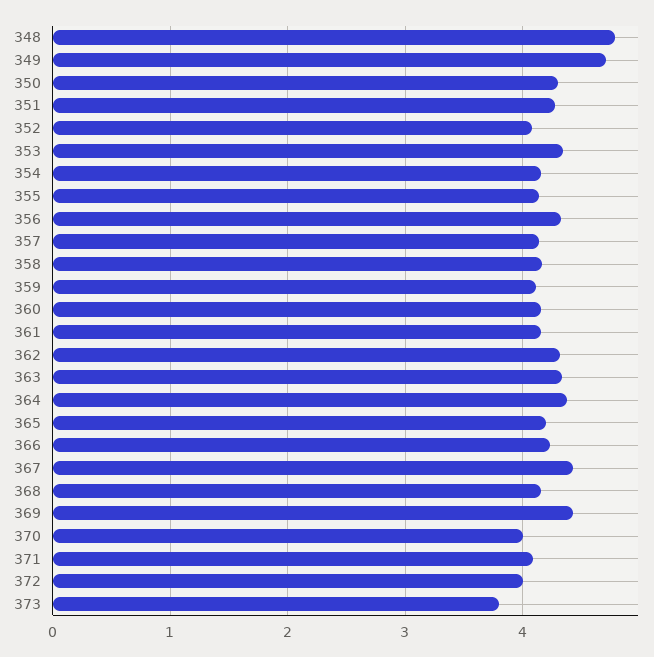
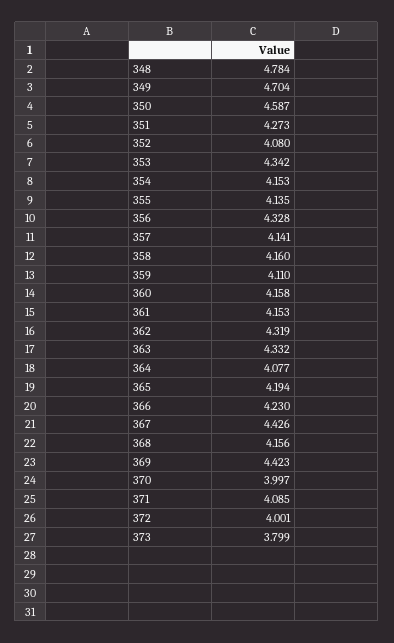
350: 4.3 -> 4.587
364: 4.4 -> 4.077

